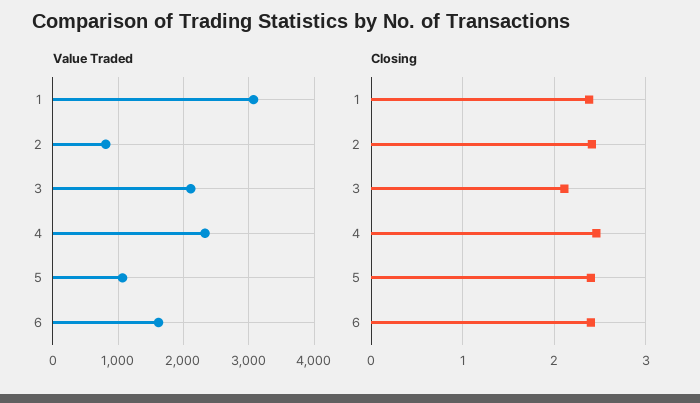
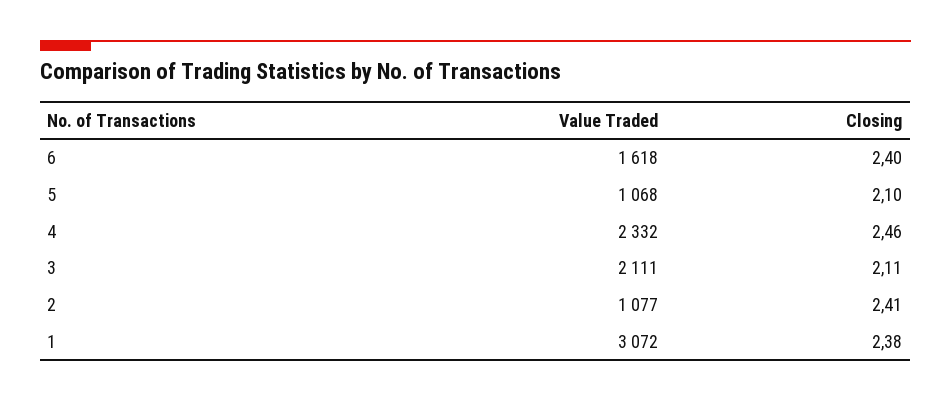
Value Traded, 2: 800 -> 1077
Closing, 5: 2.4 -> 2.1

